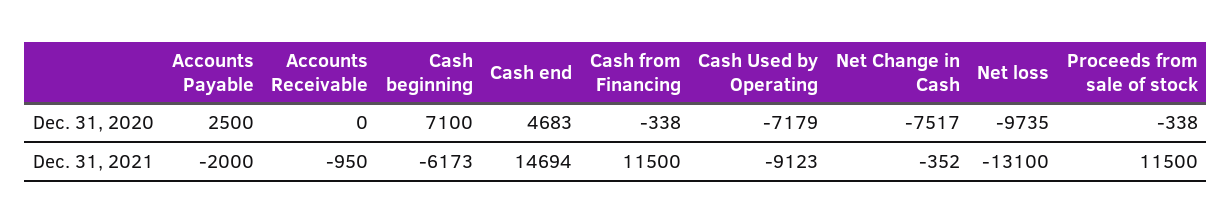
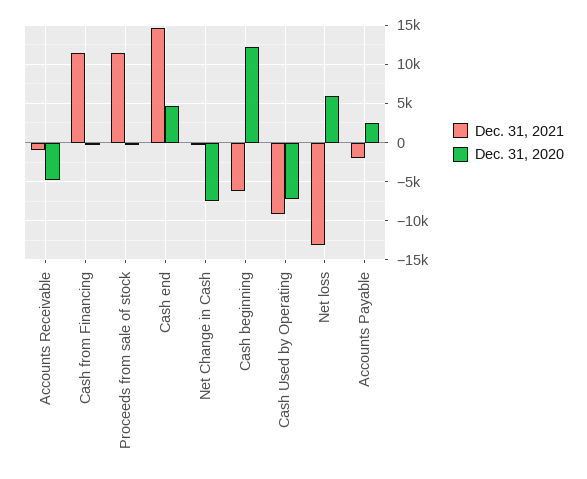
Dec. 31, 2020, Accounts Receivable: 0 -> -5000
Dec. 31, 2020, Cash beginning: 7100 -> 12000
Dec. 31, 2020, Net loss: -9735 -> 6000

